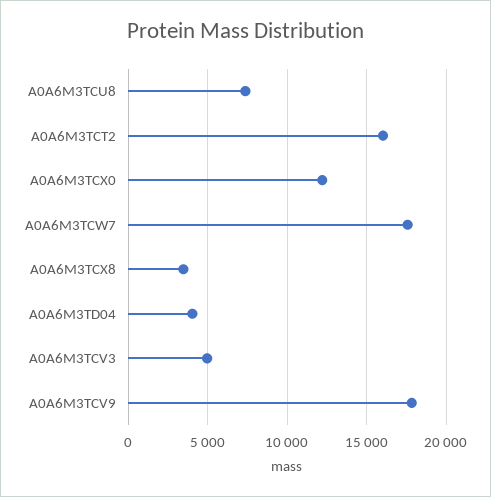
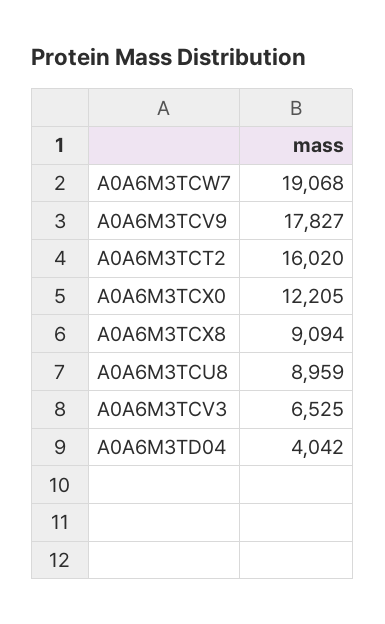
A0A6M3TCU8: 7500 -> 8959
A0A6M3TCW7: 17500 -> 19068
A0A6M3TCX8: 3500 -> 9094
A0A6M3TCV3: 5000 -> 6525

